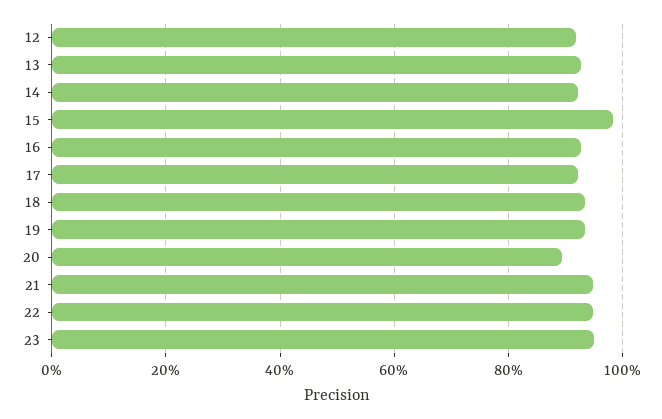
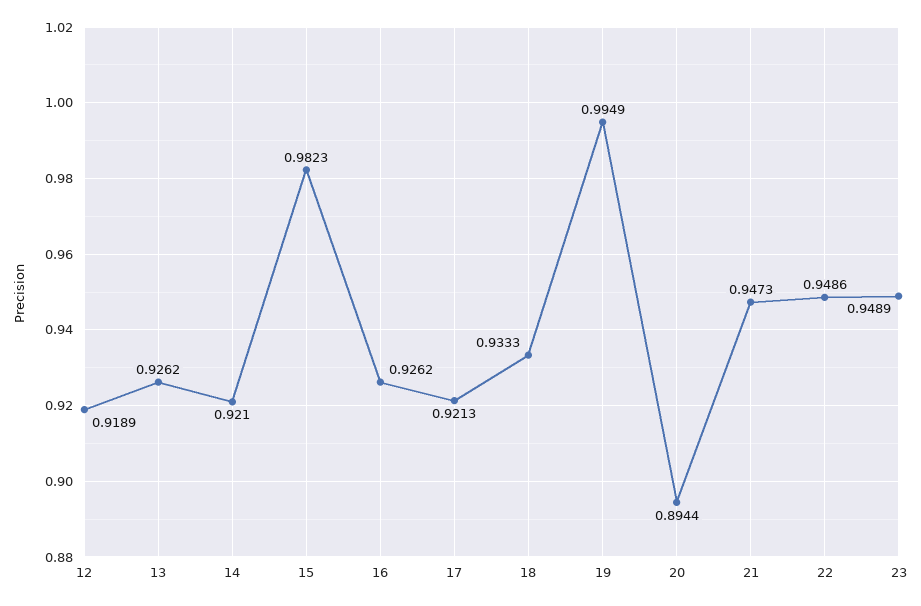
19: 0.94 -> 0.9949

